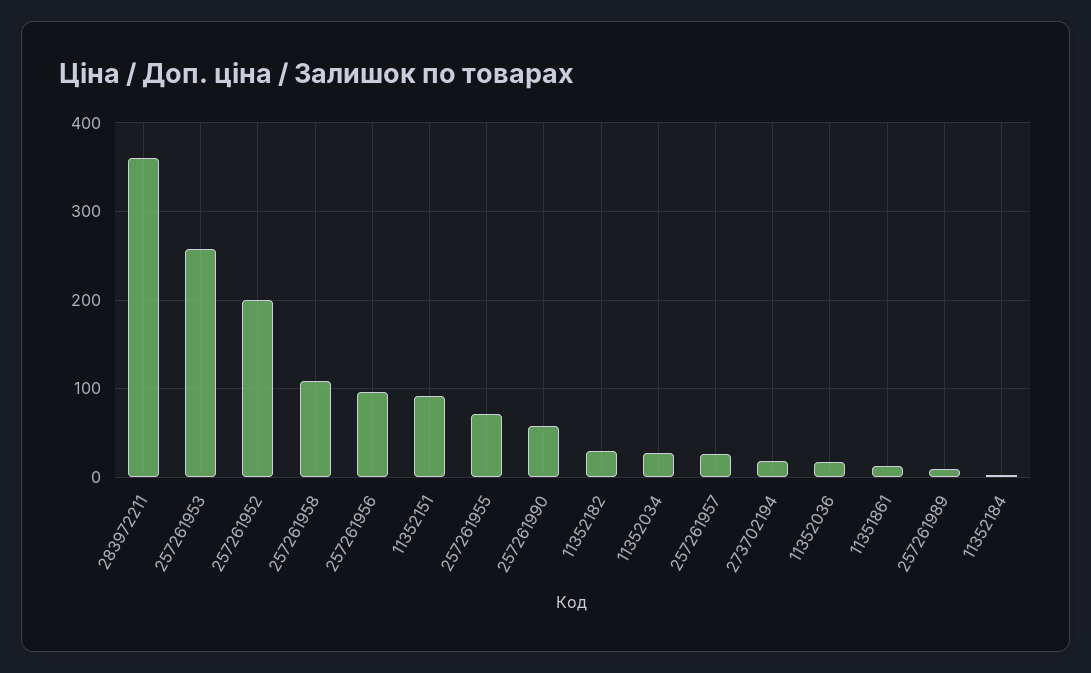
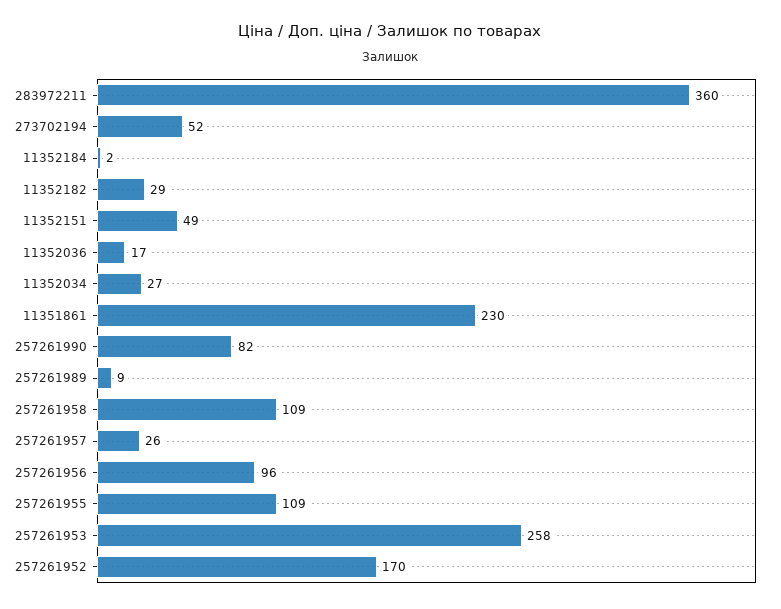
257261952: 200 -> 170
11352151: 90 -> 49
257261955: 70 -> 109
257261990: 60 -> 82
273702194: 20 -> 52
11351861: 10 -> 230

